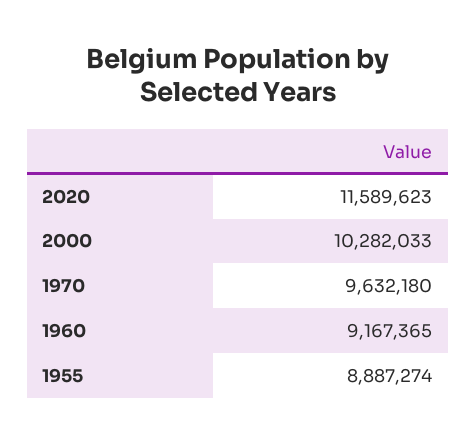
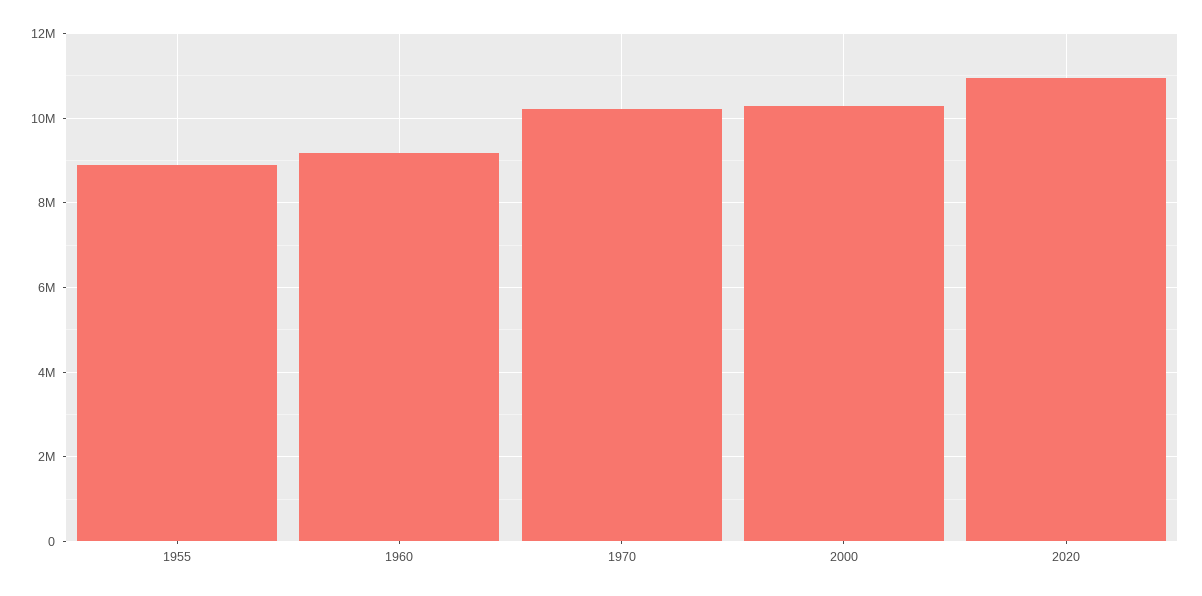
2020: 11589623 -> 11000000
1970: 9632180 -> 10200000

